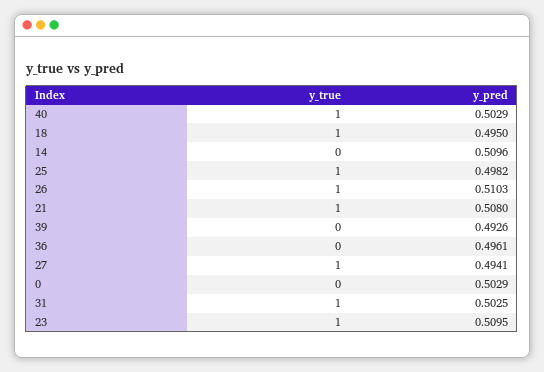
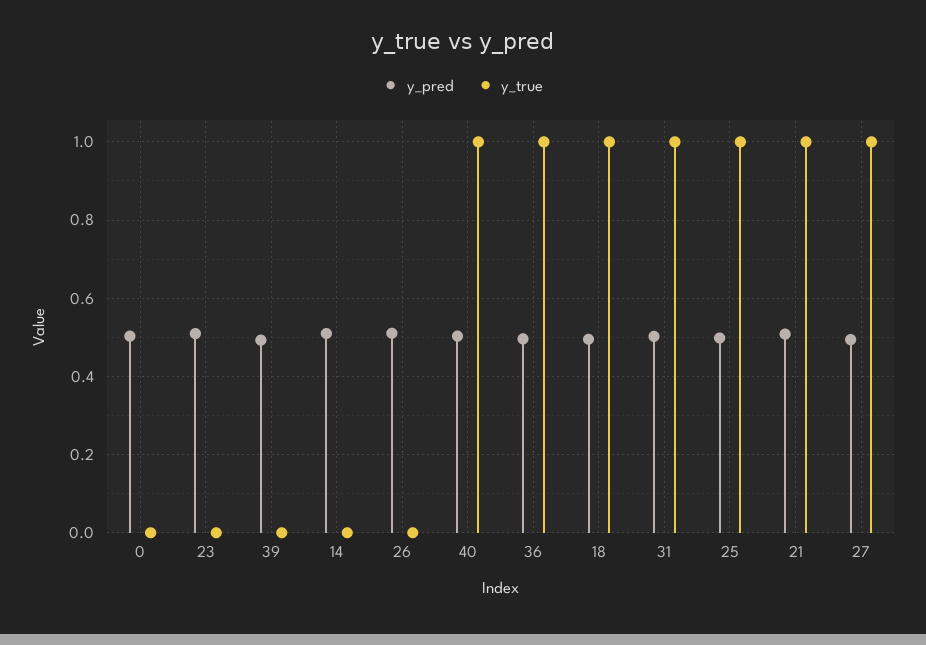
y_true, 26: 1 -> 0
y_true, 36: 0 -> 1
y_true, 23: 1 -> 0

